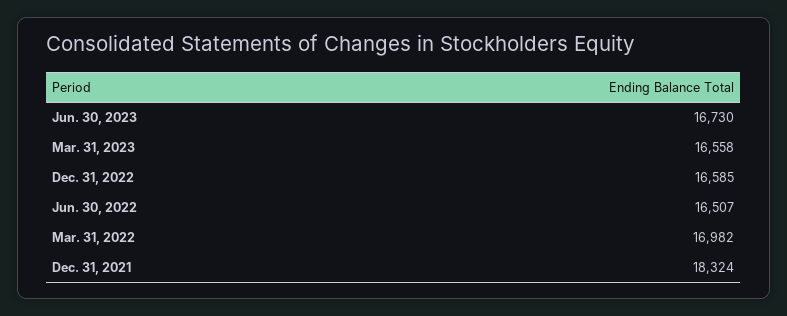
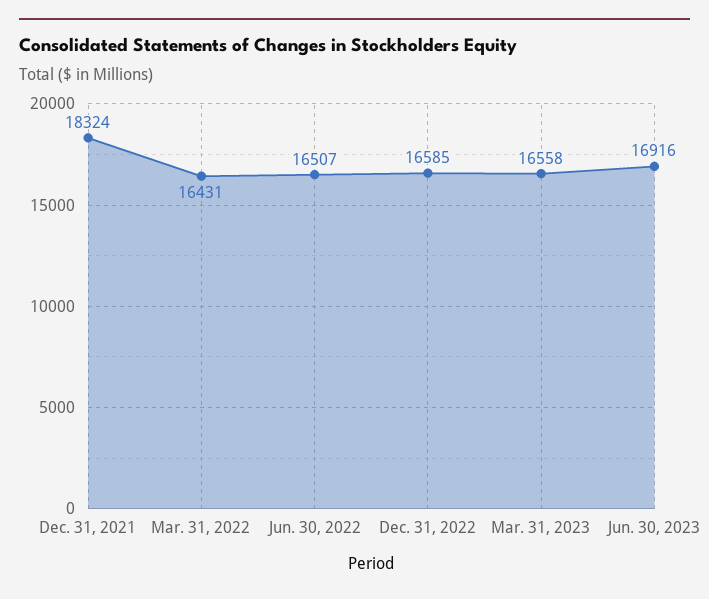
Jun. 30, 2023: 16730 -> 16916
Mar. 31, 2022: 16982 -> 16431

